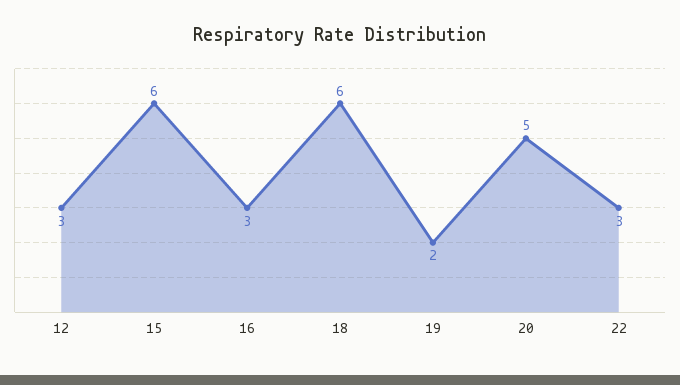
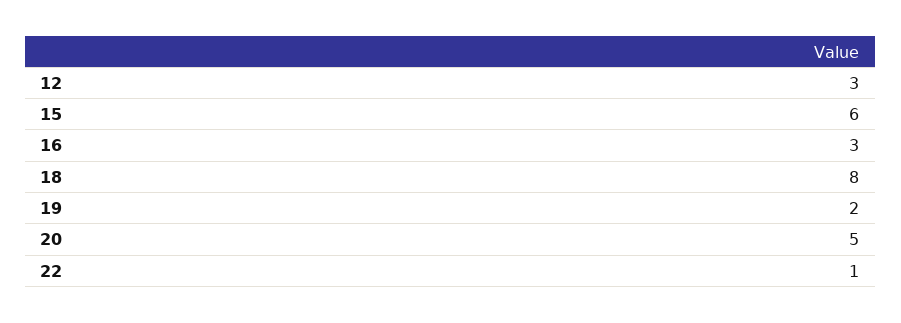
18: 6 -> 8
22: 3 -> 1

